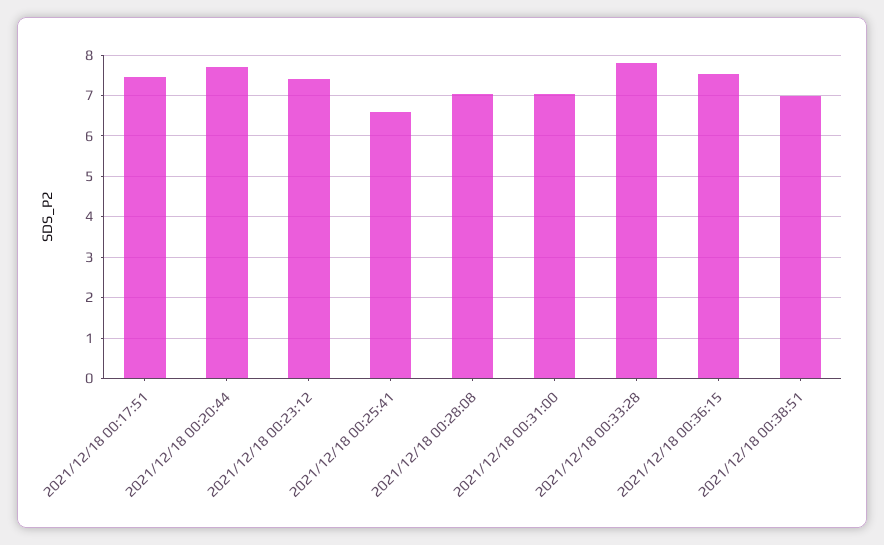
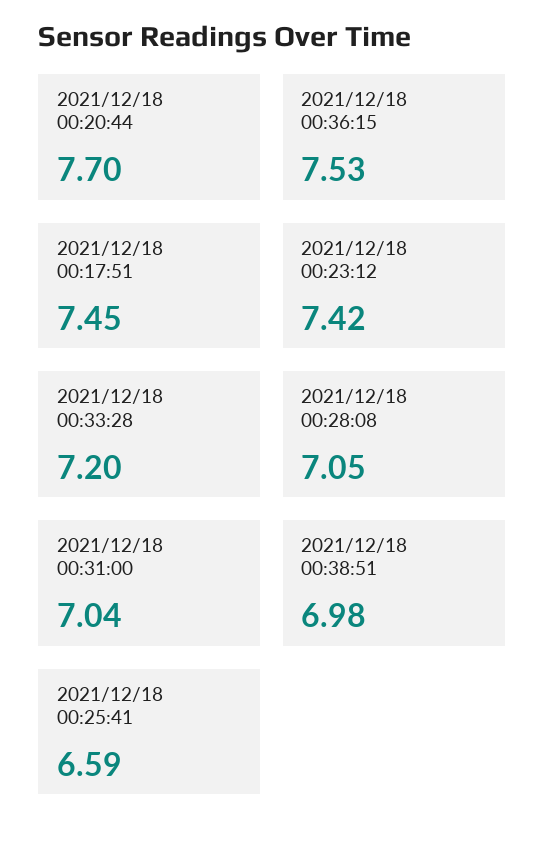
2021/12/18 00:33:28: 7.8 -> 7.2

